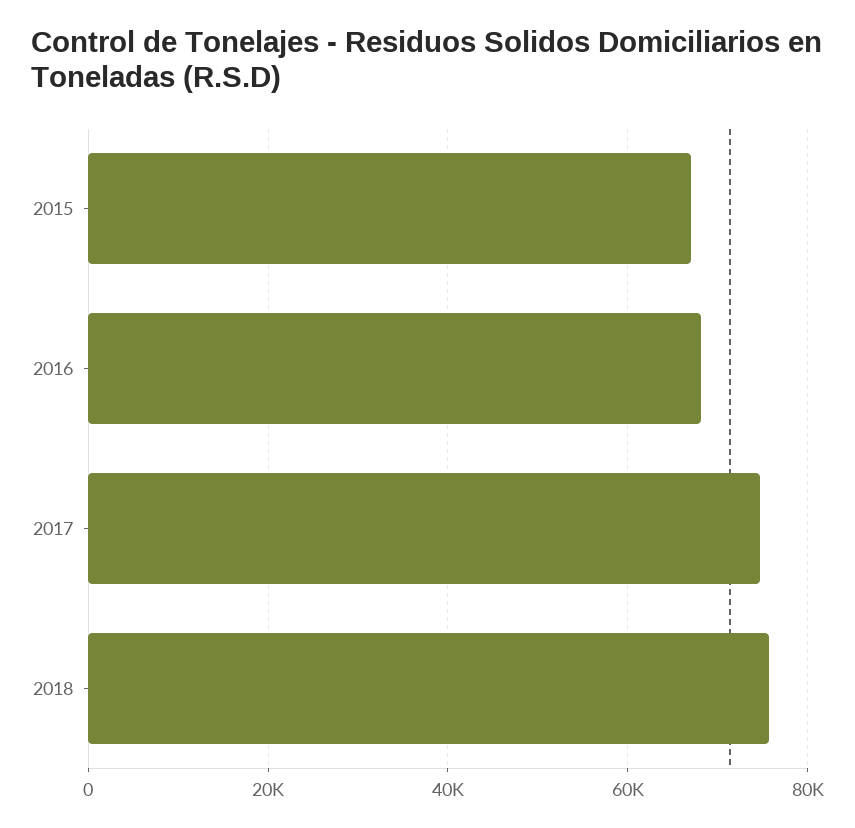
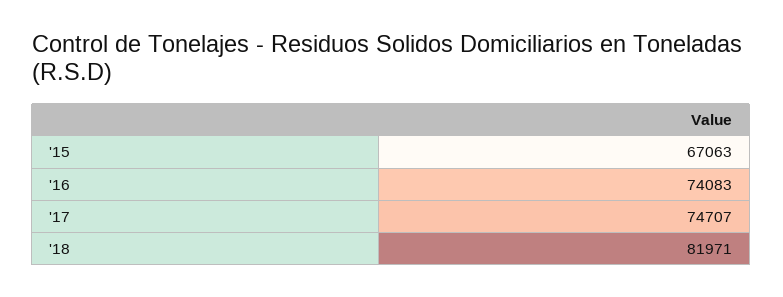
2016: 68000 -> 74083
2018: 76000 -> 81971

